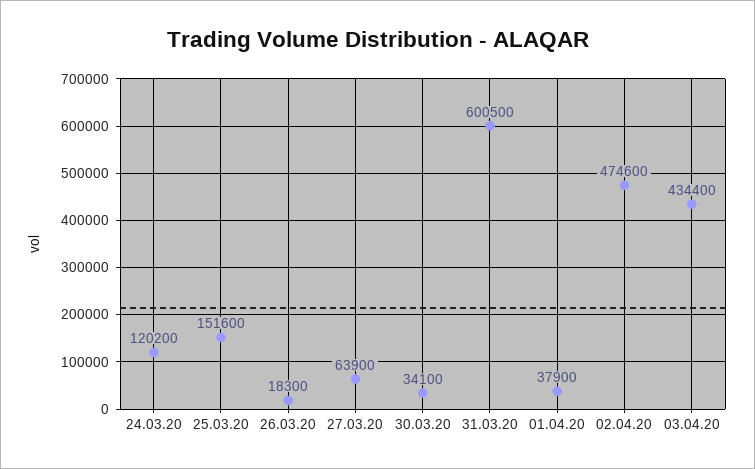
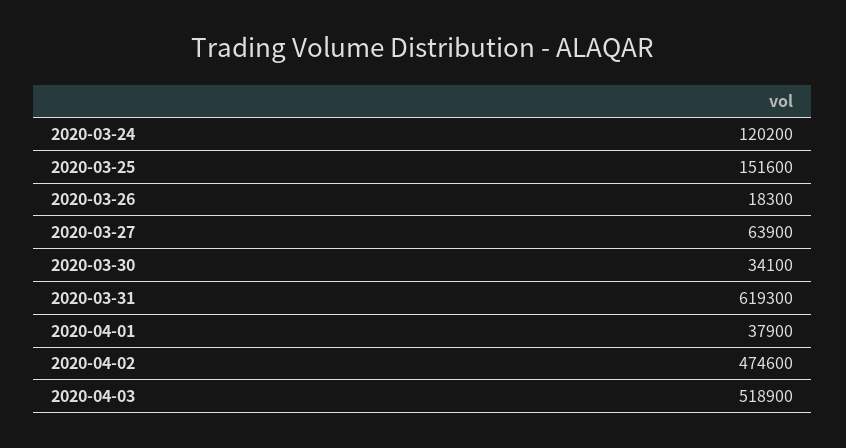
31.03.20: 600500 -> 619300
03.04.20: 434400 -> 518900

